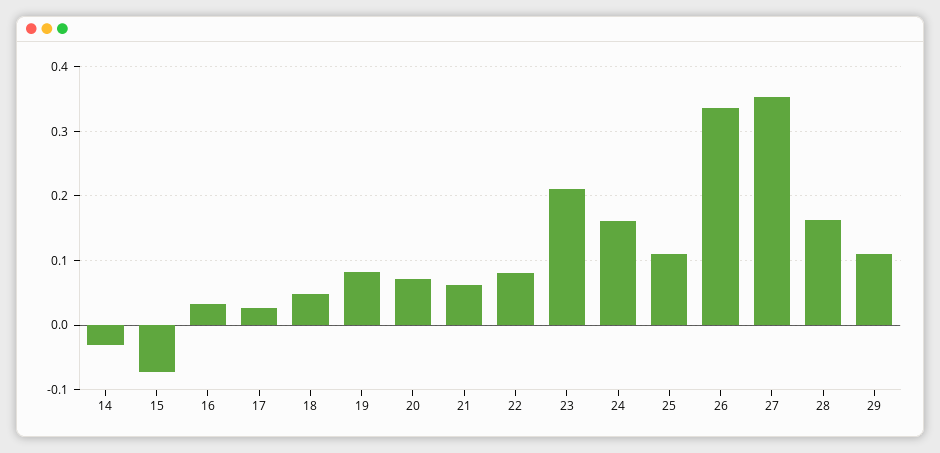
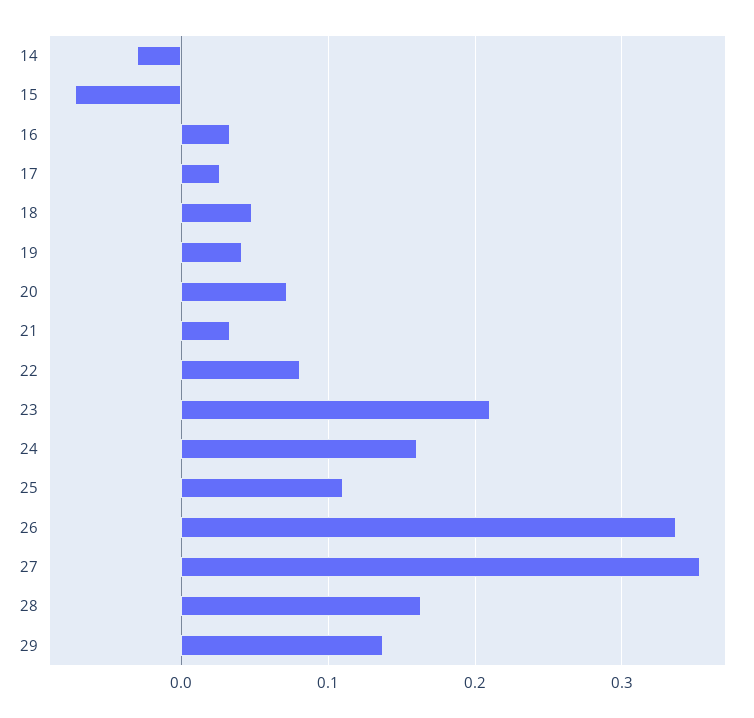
19: 0.08 -> 0.04
21: 0.06 -> 0.03
29: 0.11 -> 0.14

